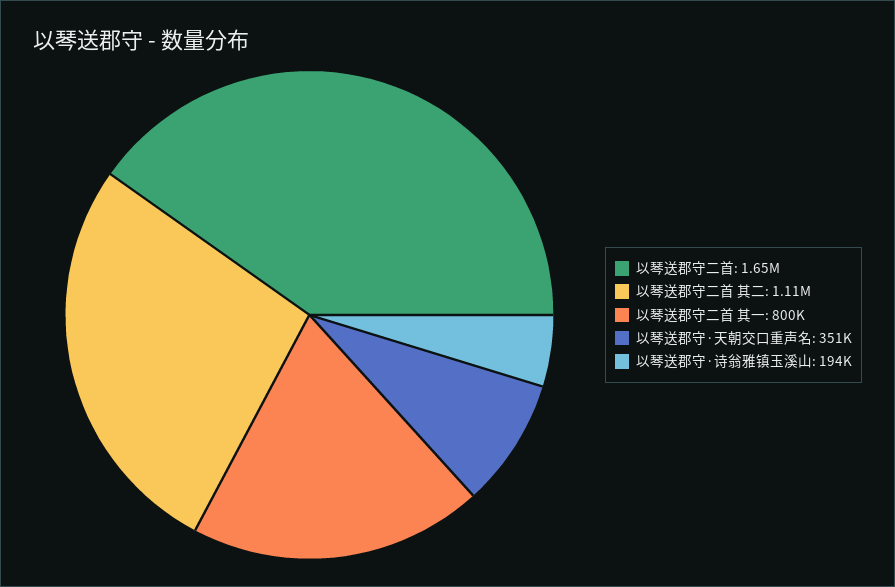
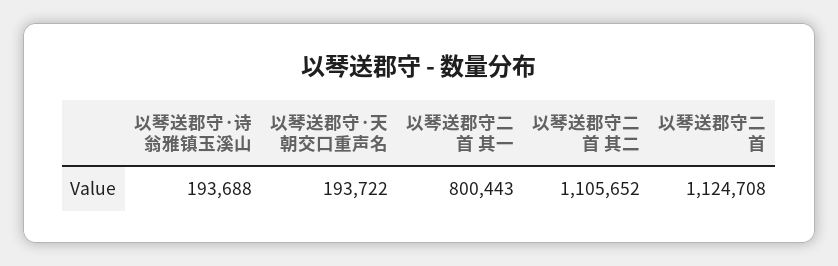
以琴送郡守二首: 1650000 -> 1124708
以琴送郡守·天朝交口重声名: 351000 -> 193722

